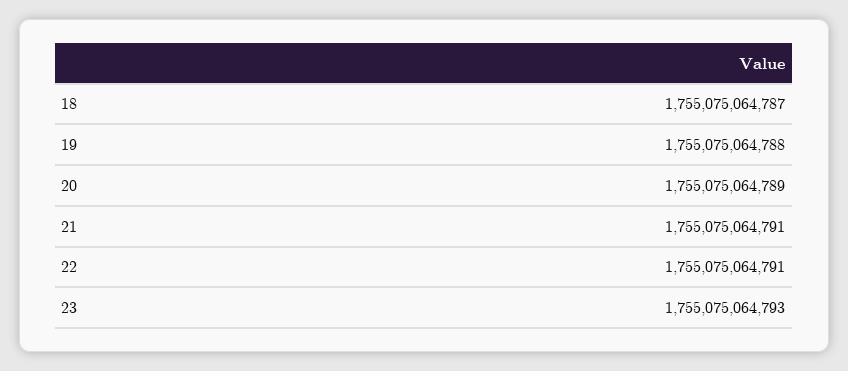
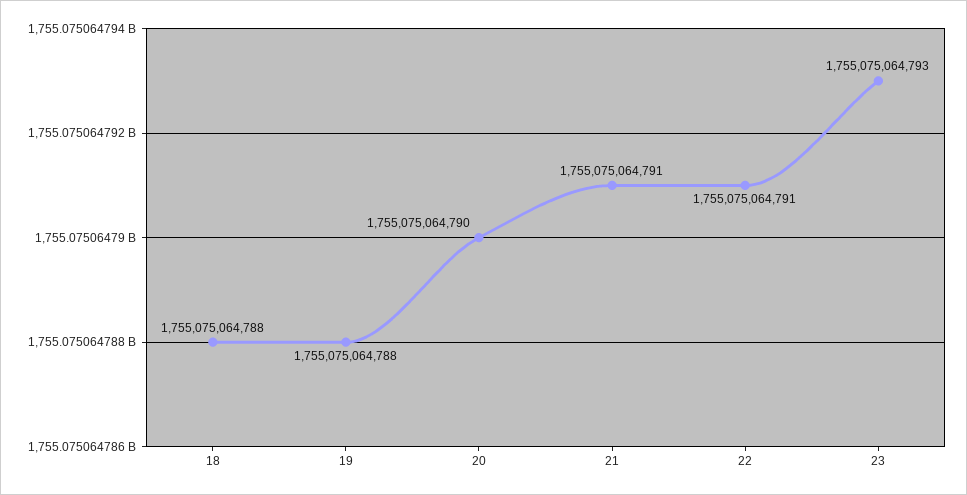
18: 1755075064787 -> 1755075064788
20: 1755075064789 -> 1755075064790

